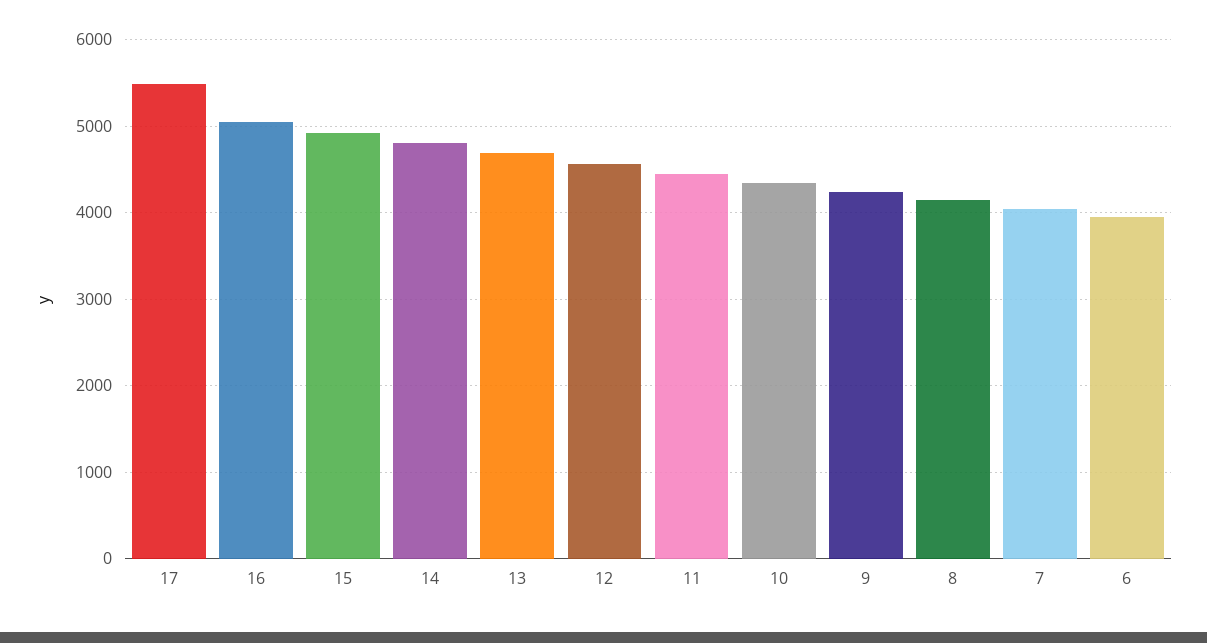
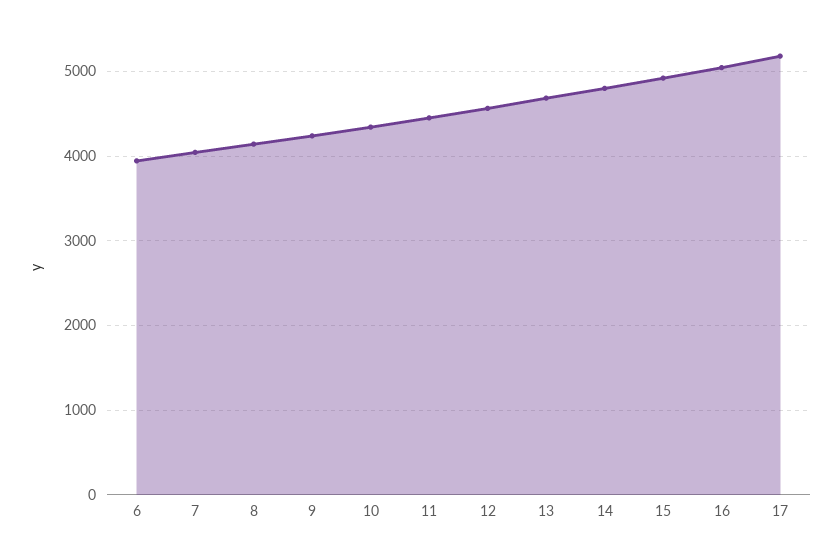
17: 5500 -> 5200

